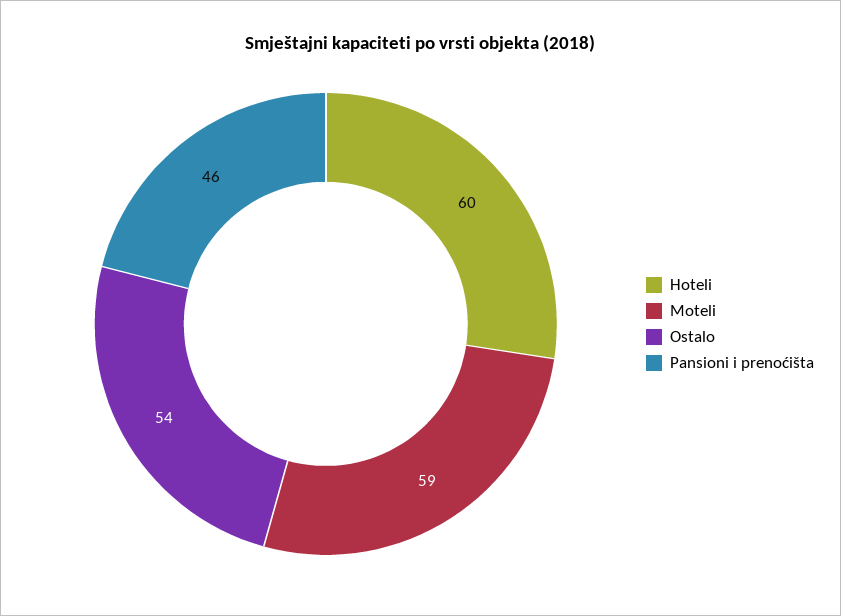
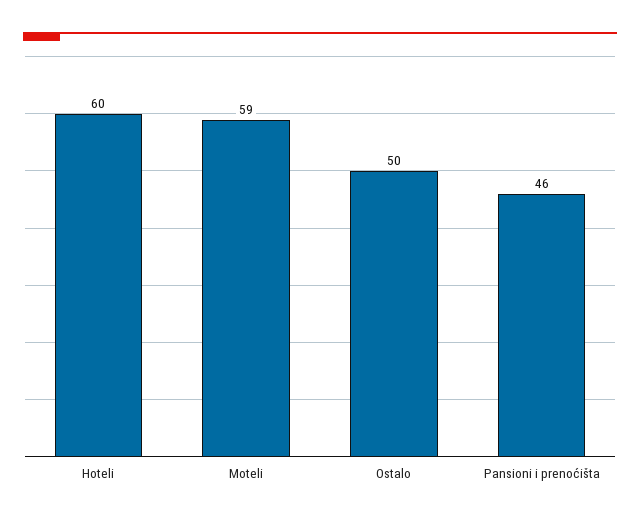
Ostalo: 54 -> 50

